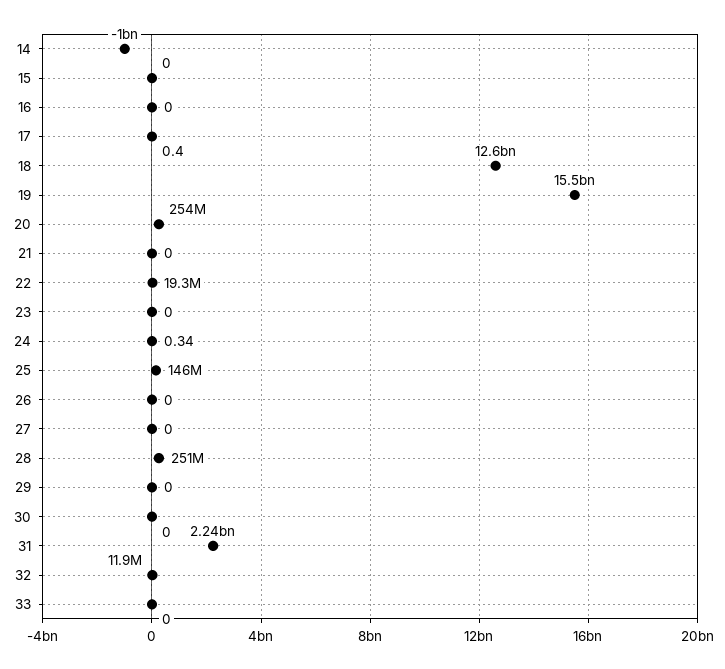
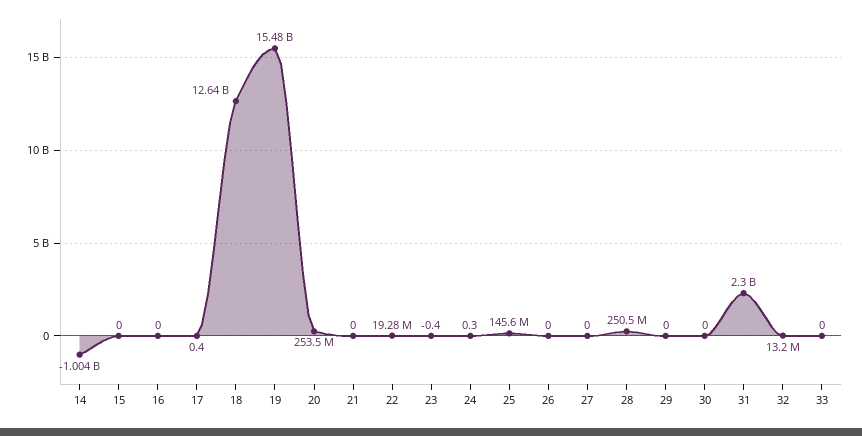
23: 0 -> -0.4
31: 2240000000 -> 2300000000
32: 11900000 -> 13200000

